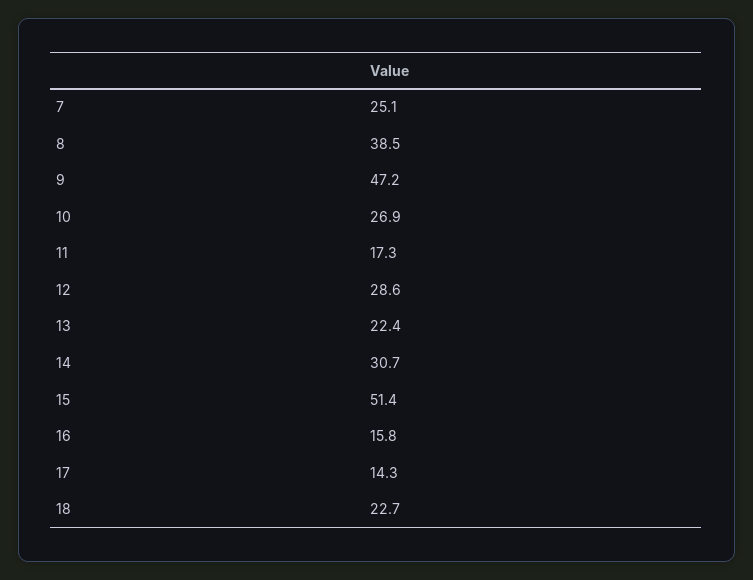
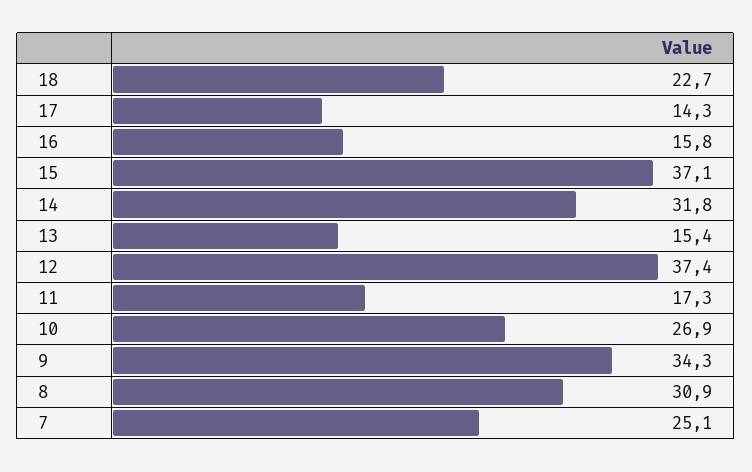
8: 38.5 -> 30.9
9: 47.2 -> 34.3
12: 28.6 -> 37.4
13: 22.4 -> 15.4
14: 30.7 -> 31.8
15: 51.4 -> 37.1

